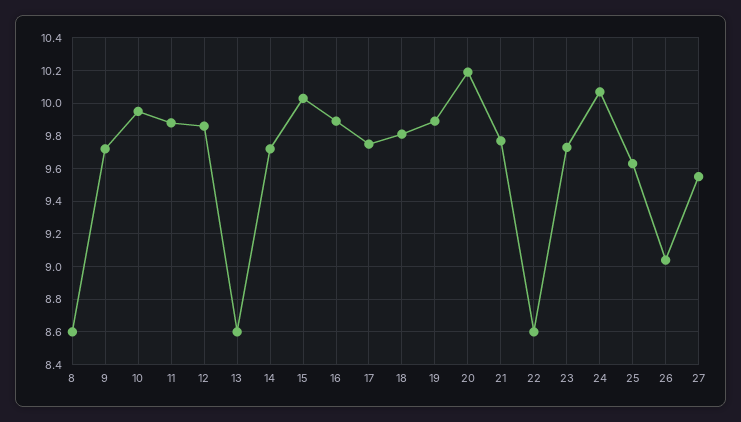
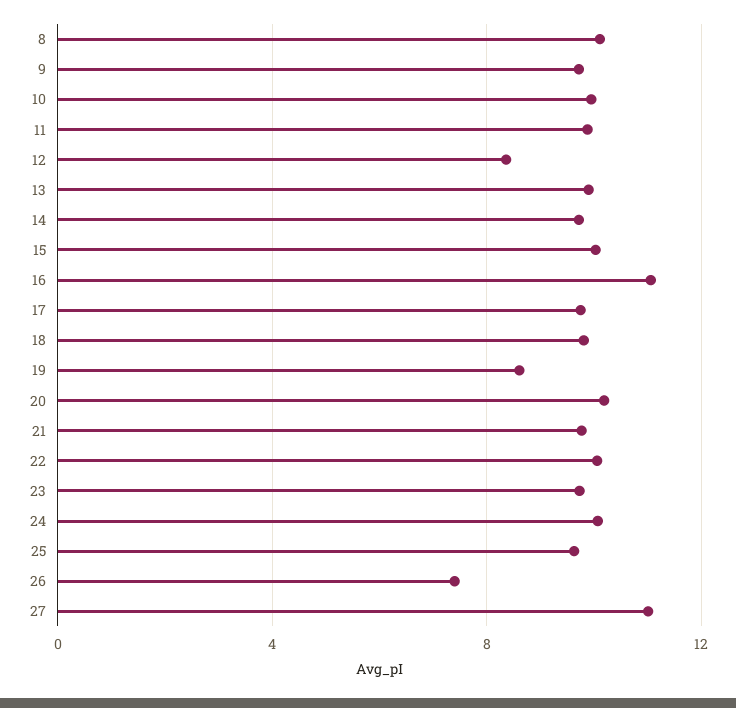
8: 8.6 -> 10
12: 9.85 -> 8.5
13: 8.6 -> 10
16: 9.9 -> 11
19: 9.9 -> 8.5
22: 8.6 -> 10
26: 9.05 -> 7.5
27: 9.55 -> 11

